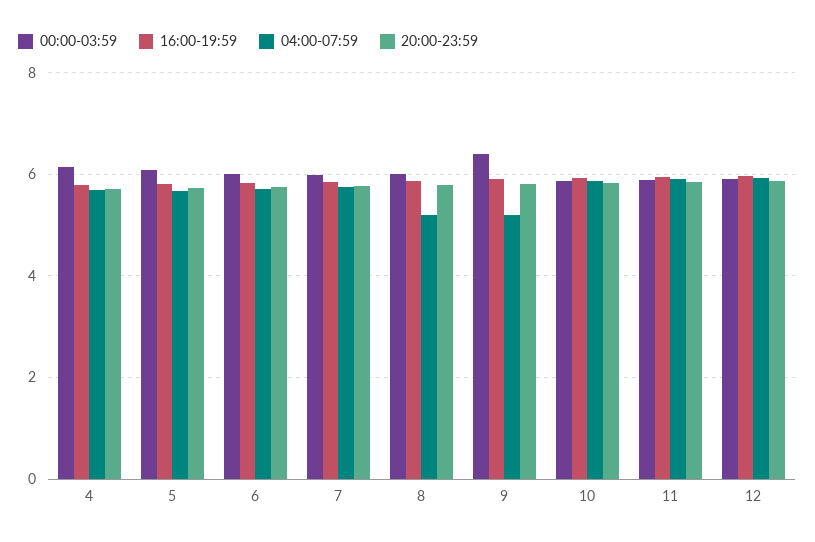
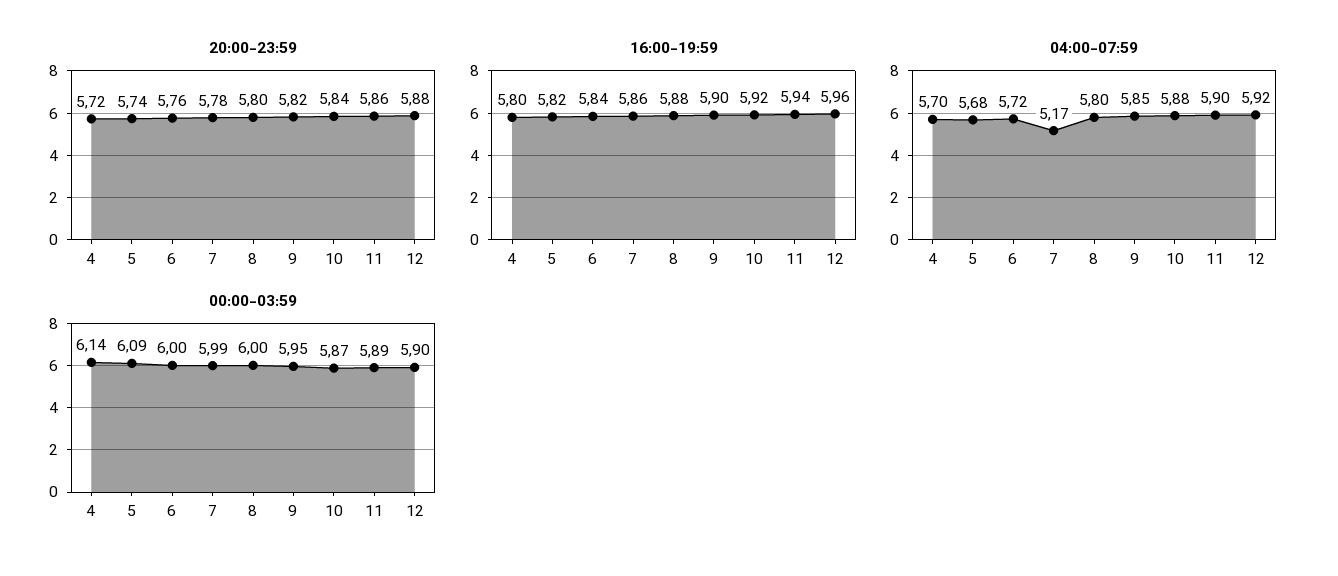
04:00-07:59, 7: 5.8 -> 5.17
04:00-07:59, 8: 5.2 -> 5.8
00:00-03:59, 9: 6.4 -> 5.95
04:00-07:59, 9: 5.2 -> 5.85

